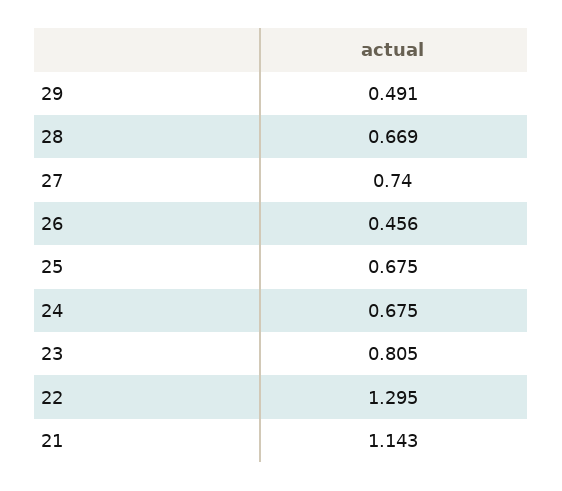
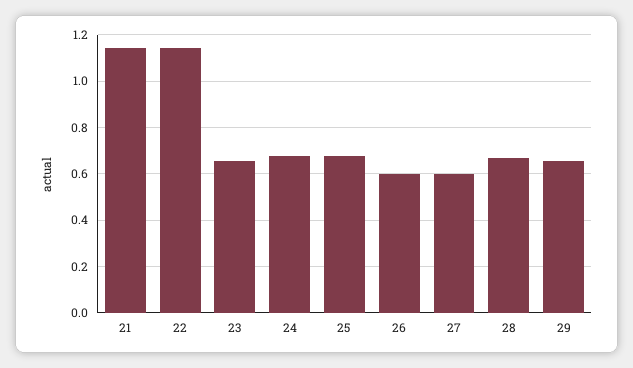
29: 0.491 -> 0.65
27: 0.74 -> 0.6
26: 0.456 -> 0.6
23: 0.805 -> 0.65
22: 1.295 -> 1.15

